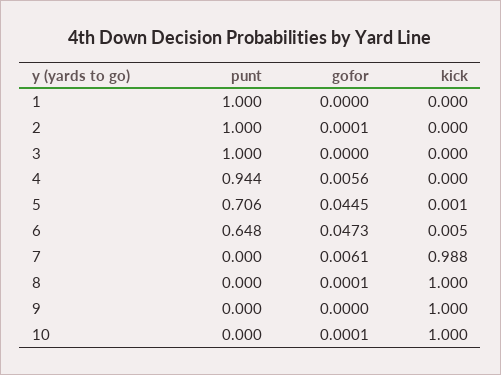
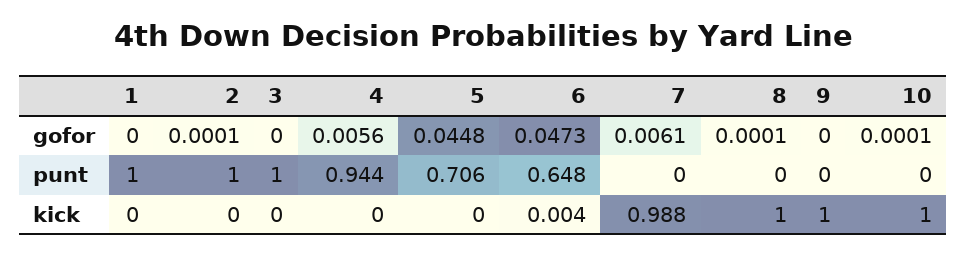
gofor, 5: 0.0445 -> 0.0448
kick, 5: 0.001 -> 0
kick, 6: 0.005 -> 0.004

